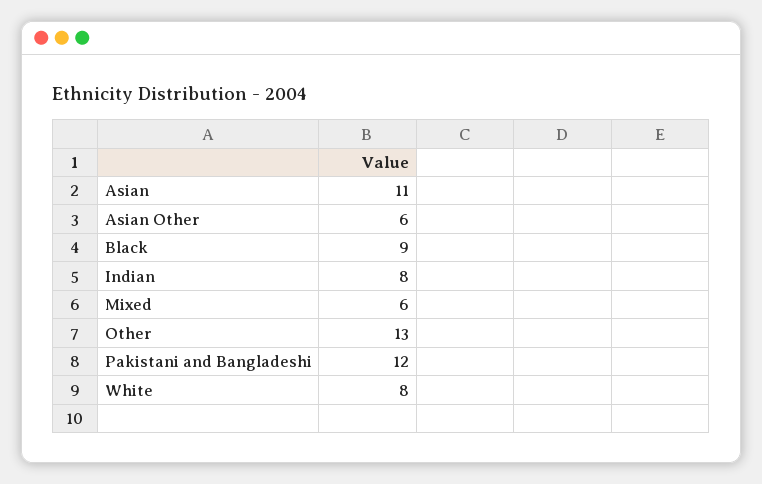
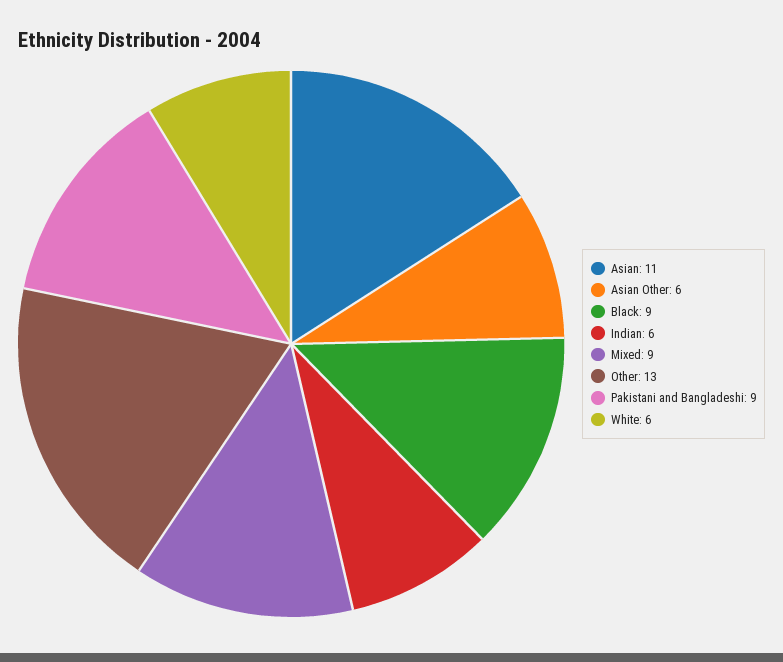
Indian: 8 -> 6
Mixed: 6 -> 9
Pakistani and Bangladeshi: 12 -> 9
White: 8 -> 6

